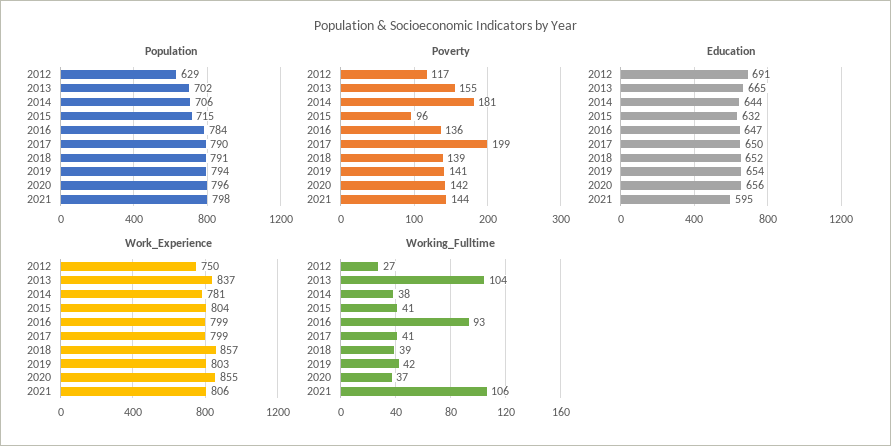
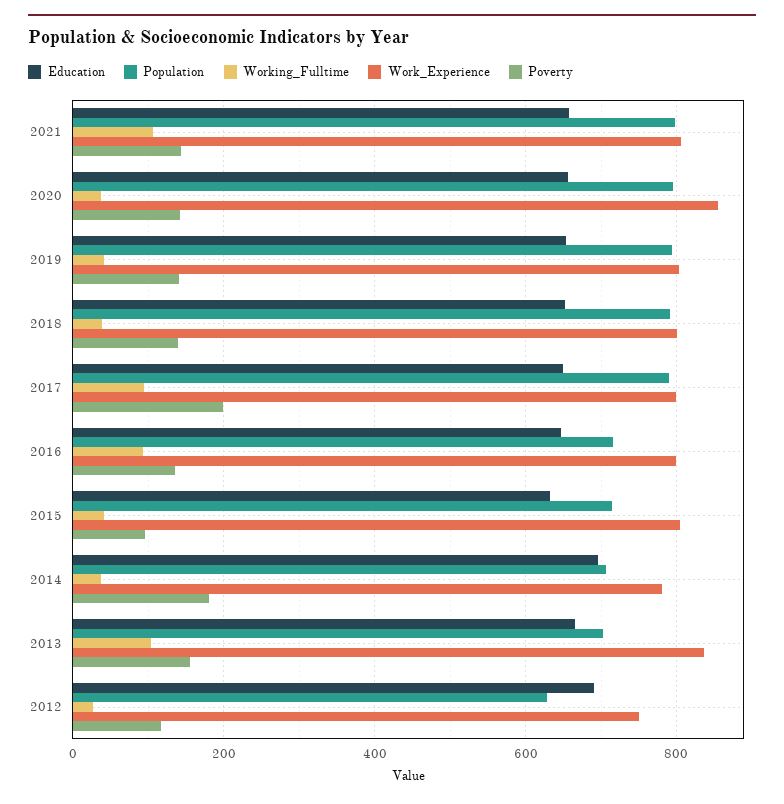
Population, 2016: 784 -> 720
Education, 2014: 644 -> 700
Education, 2021: 595 -> 660
Work_Experience, 2018: 857 -> 800
Working_Fulltime, 2017: 41 -> 100

